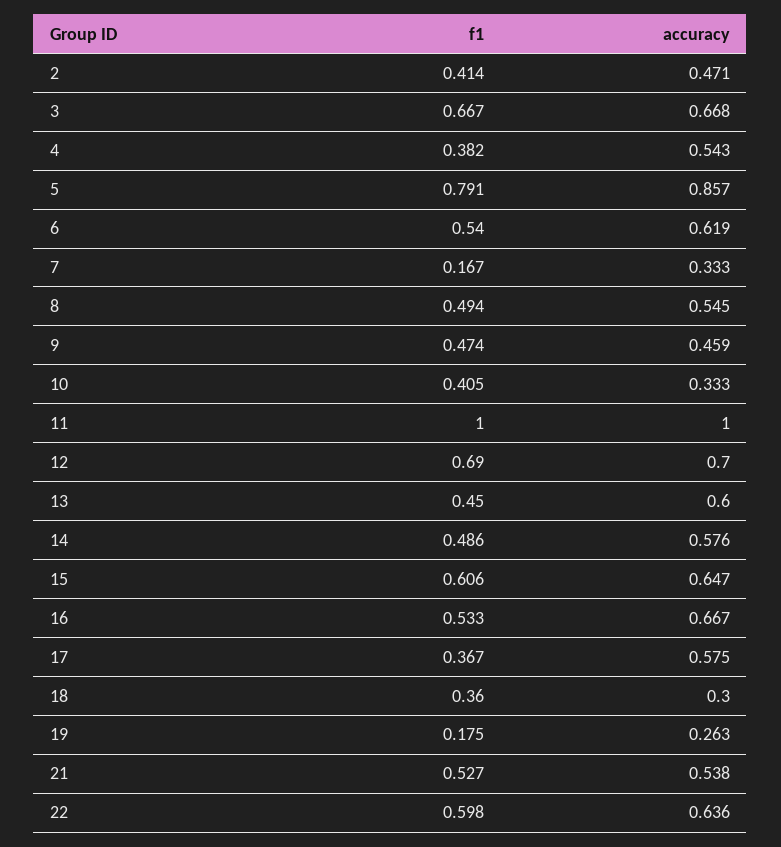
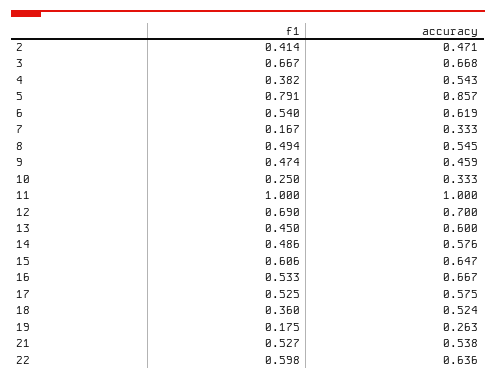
f1, 10: 0.405 -> 0.25
f1, 17: 0.367 -> 0.525
accuracy, 18: 0.3 -> 0.524

